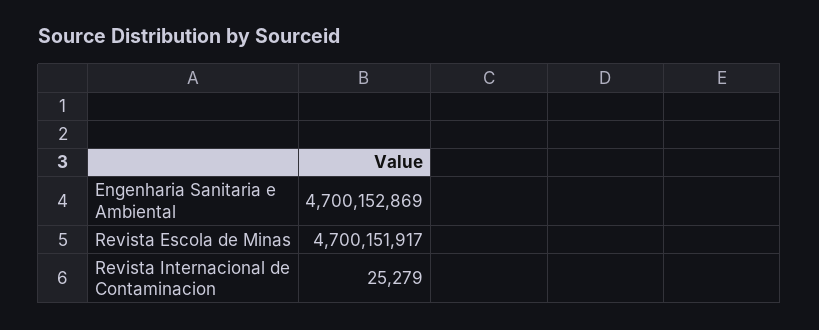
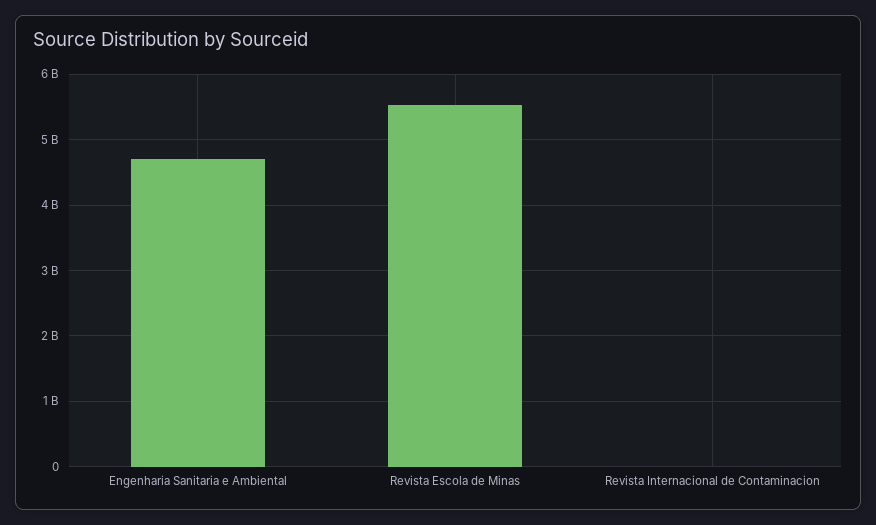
Revista Escola de Minas: 4700151917 -> 5500000000

